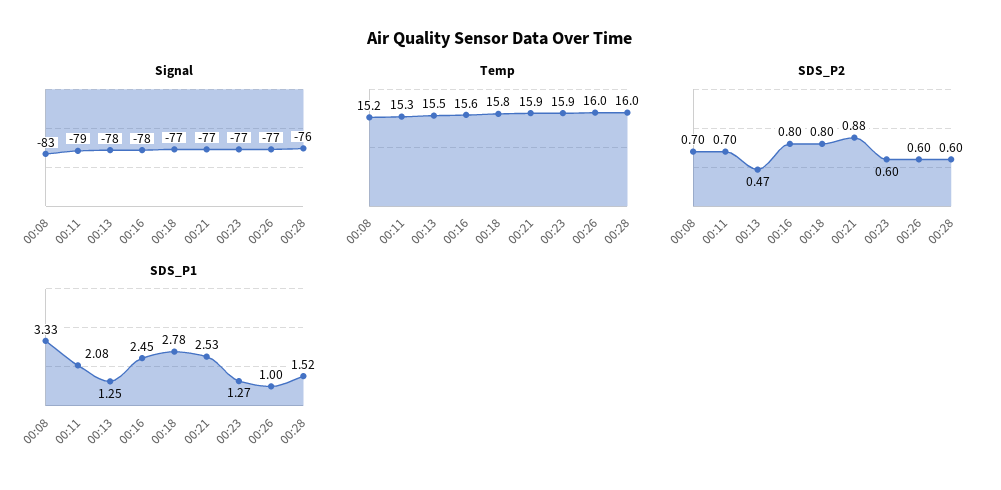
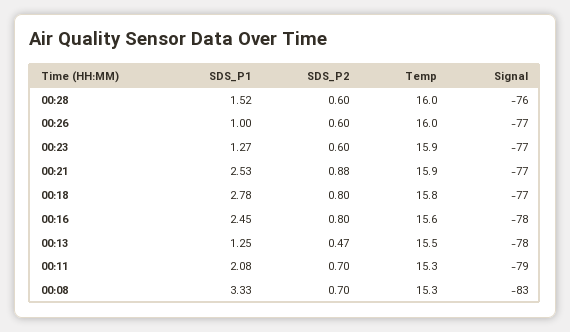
Temp, 00:08: 15.2 -> 15.3

